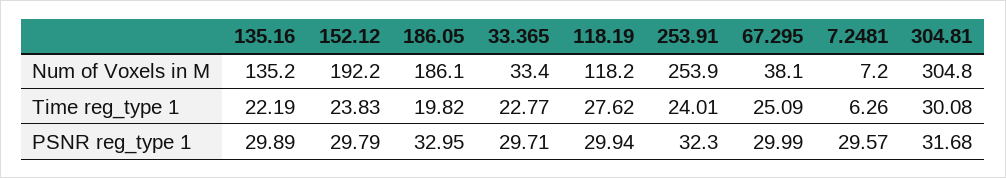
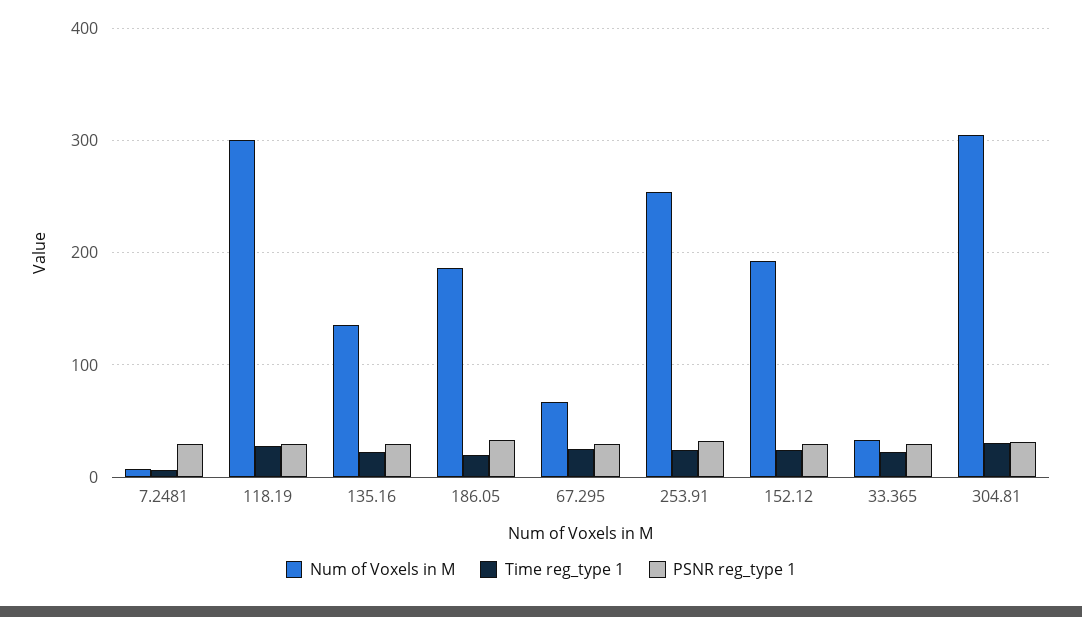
Num of Voxels in M, 118.19: 118.2 -> 300
Num of Voxels in M, 67.295: 38.1 -> 70

